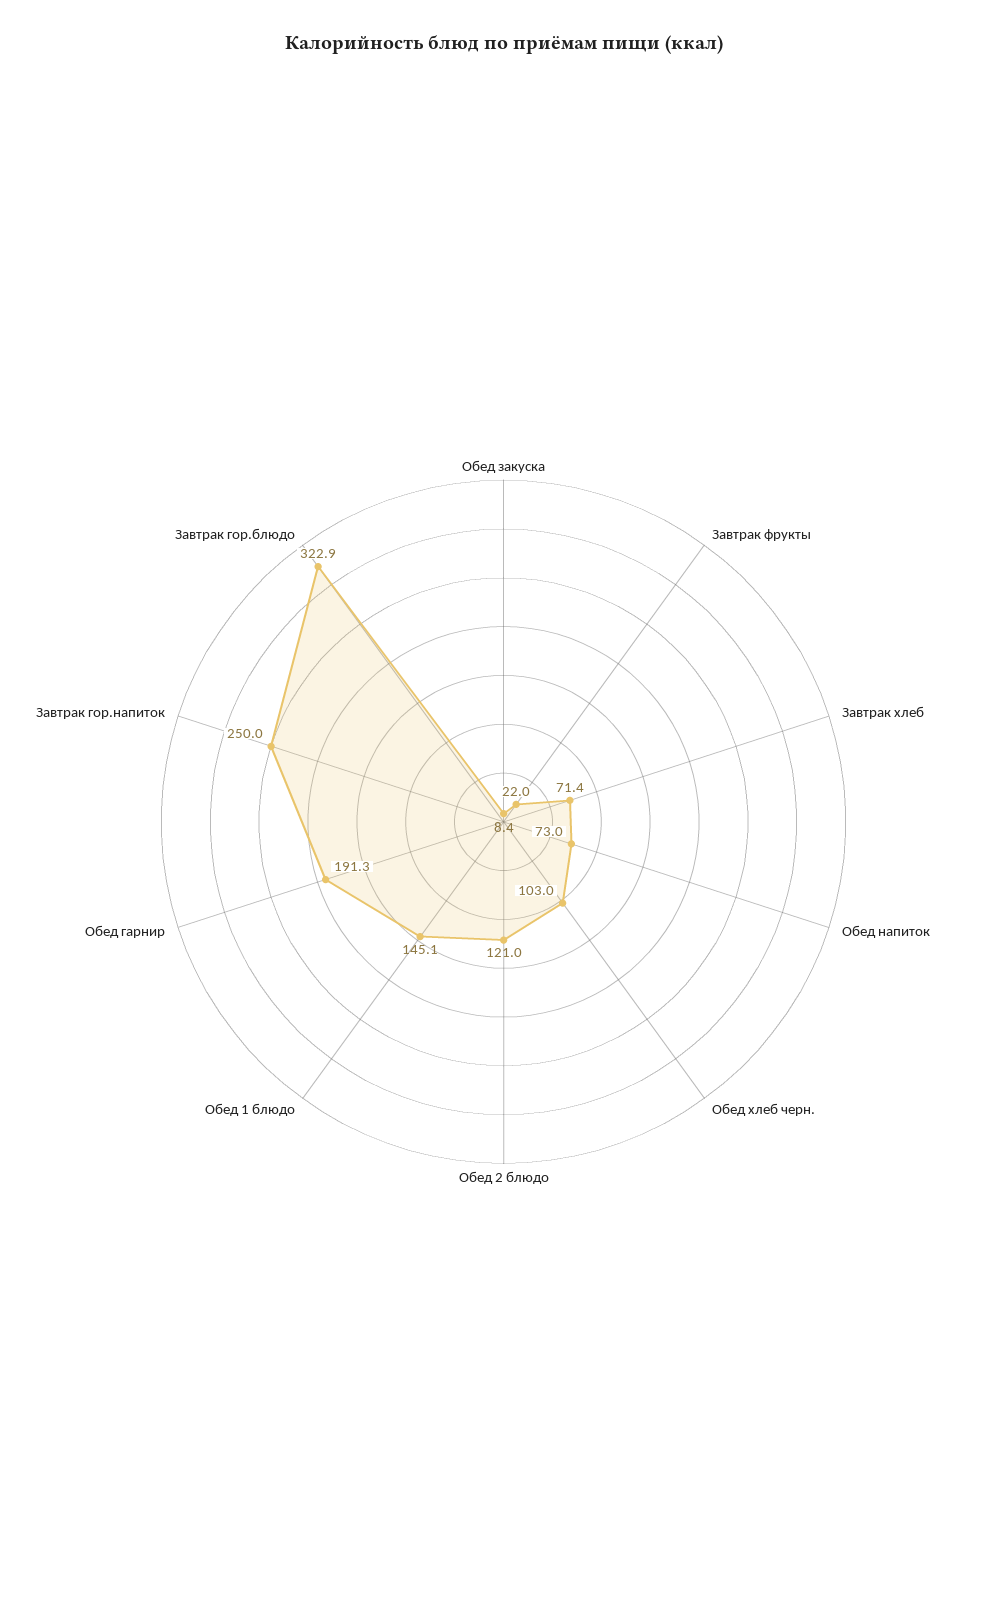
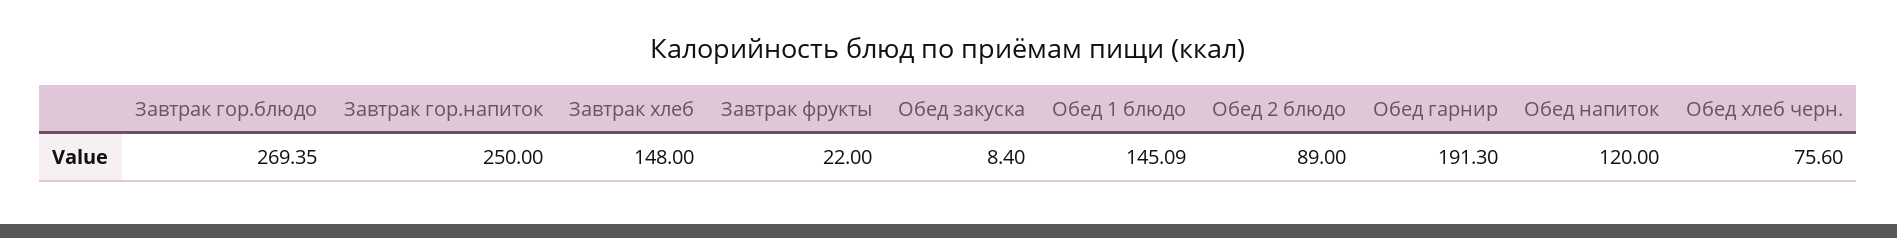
Завтрак хлеб: 71.4 -> 148
Обед напиток: 73 -> 120
Обед хлеб черн.: 103 -> 75.6
Обед 2 блюдо: 121 -> 89
Завтрак гор.блюдо: 322.9 -> 269.35

